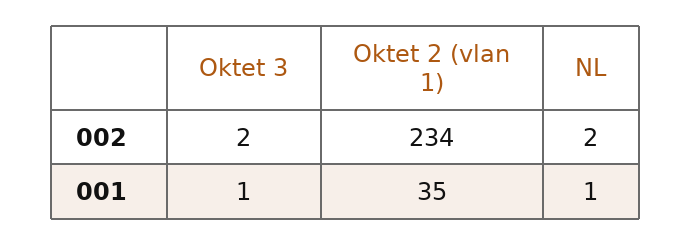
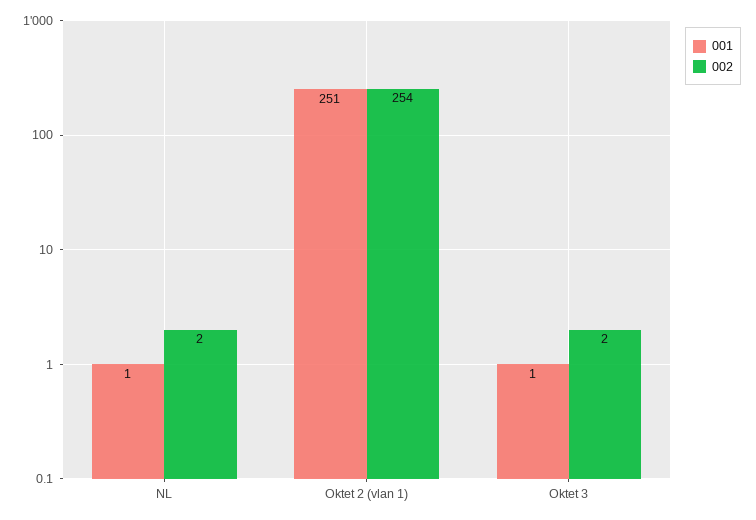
002, Oktet 2 (vlan 1): 234 -> 254
001, Oktet 2 (vlan 1): 35 -> 251

